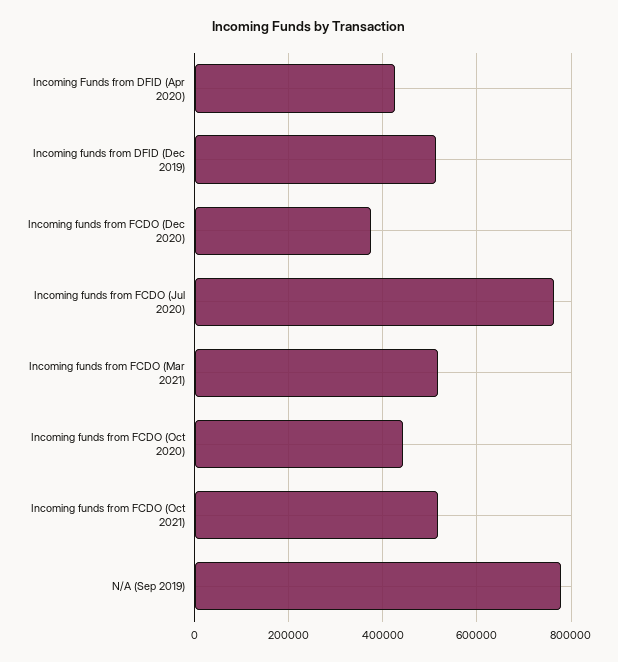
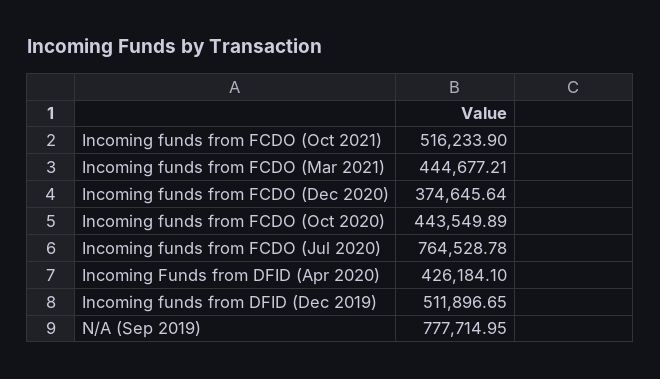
Incoming funds from FCDO (Mar 2021): 520000 -> 444677.21

